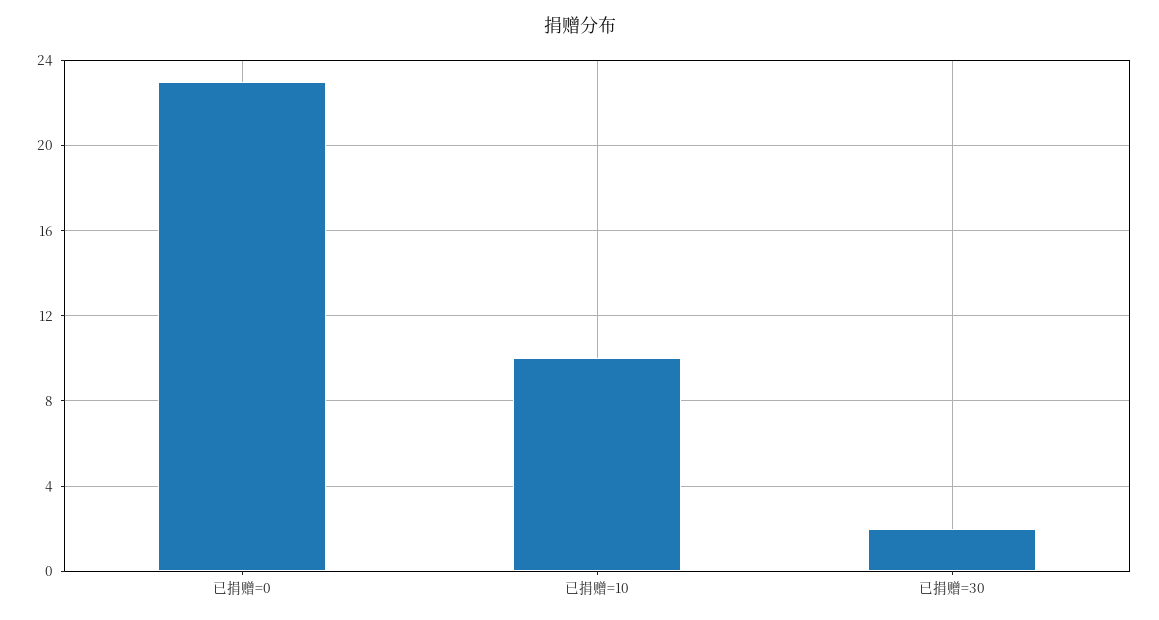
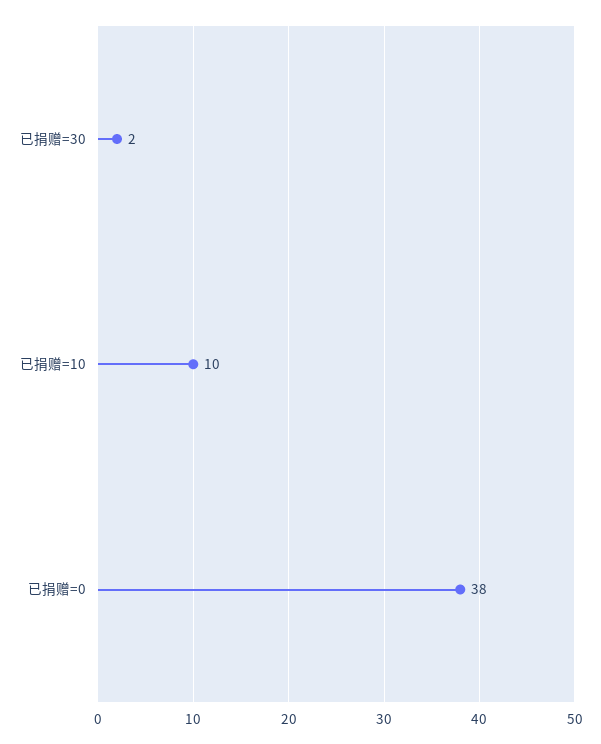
已捐赠=0: 23 -> 38

